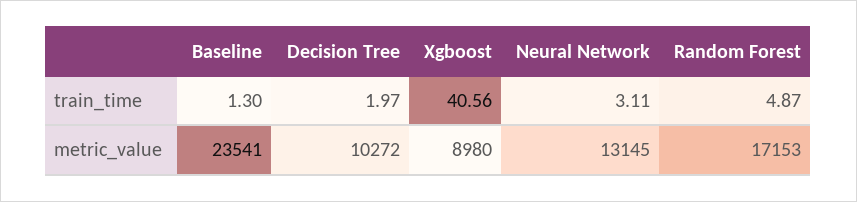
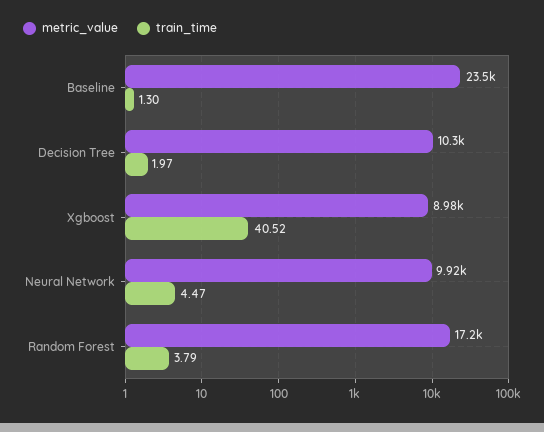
train_time, Xgboost: 40.56 -> 40.52
train_time, Neural Network: 3.11 -> 4.47
train_time, Random Forest: 4.87 -> 3.79
metric_value, Neural Network: 13145 -> 9920

